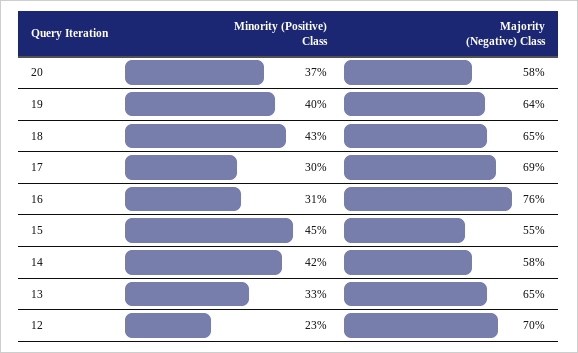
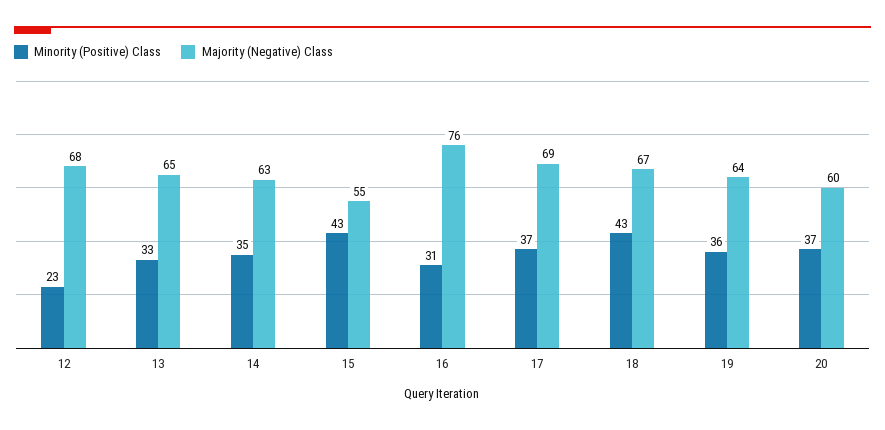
Majority (Negative) Class, 20: 58 -> 60
Minority (Positive) Class, 19: 40 -> 36
Majority (Negative) Class, 18: 65 -> 67
Minority (Positive) Class, 17: 30 -> 37
Minority (Positive) Class, 15: 45 -> 43
Minority (Positive) Class, 14: 42 -> 35
Majority (Negative) Class, 14: 58 -> 63
Majority (Negative) Class, 12: 70 -> 68

